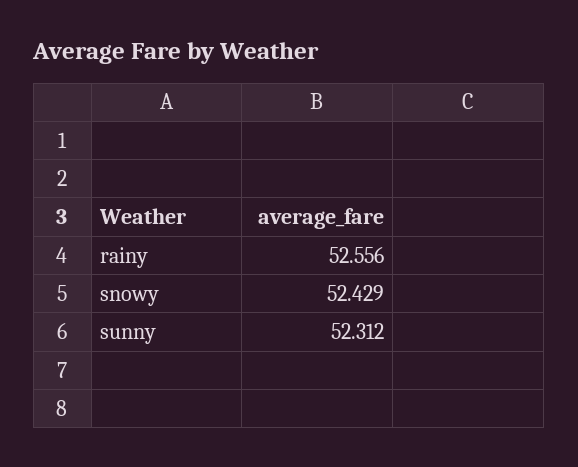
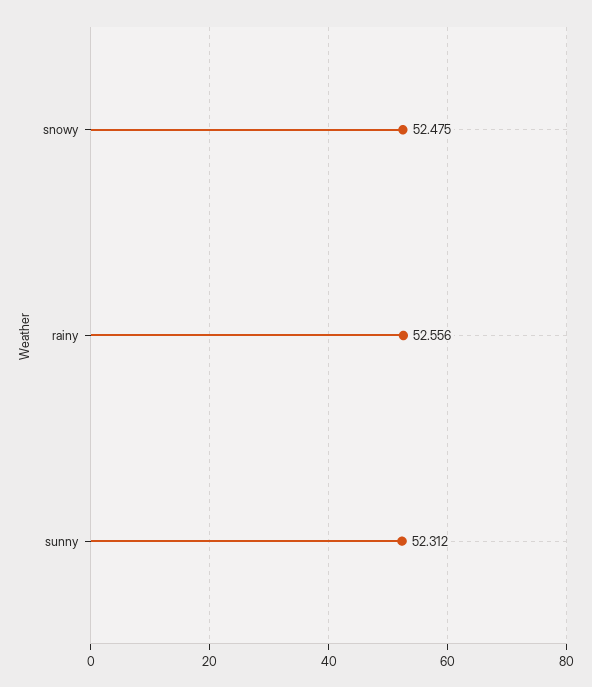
snowy: 52.429 -> 52.475

